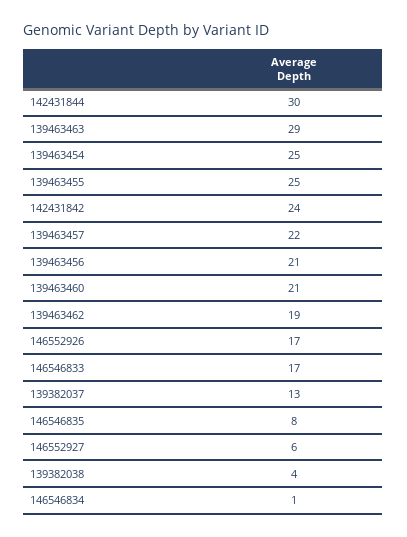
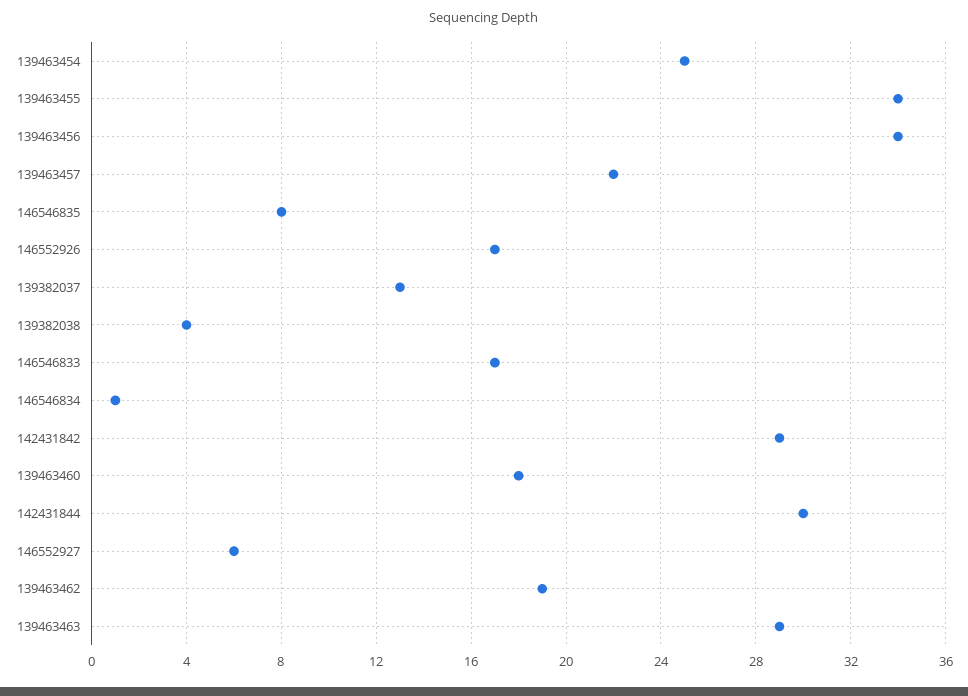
139463455: 25 -> 34
142431842: 24 -> 29
139463456: 21 -> 34
139463460: 21 -> 18

